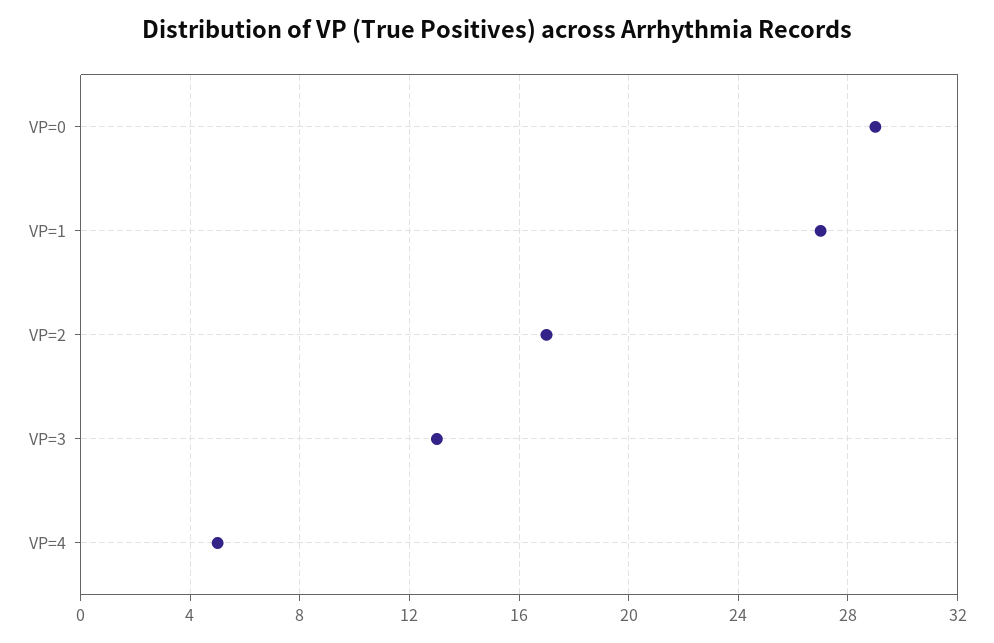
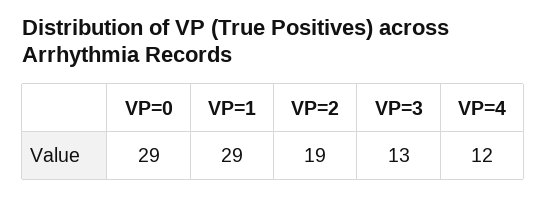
VP=1: 27 -> 29
VP=2: 17 -> 19
VP=4: 5 -> 12

